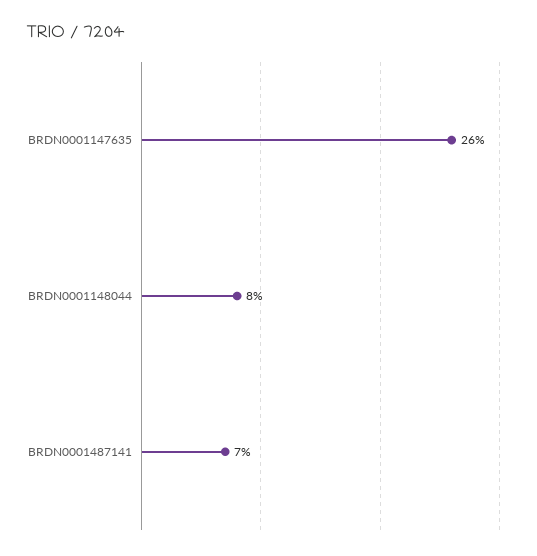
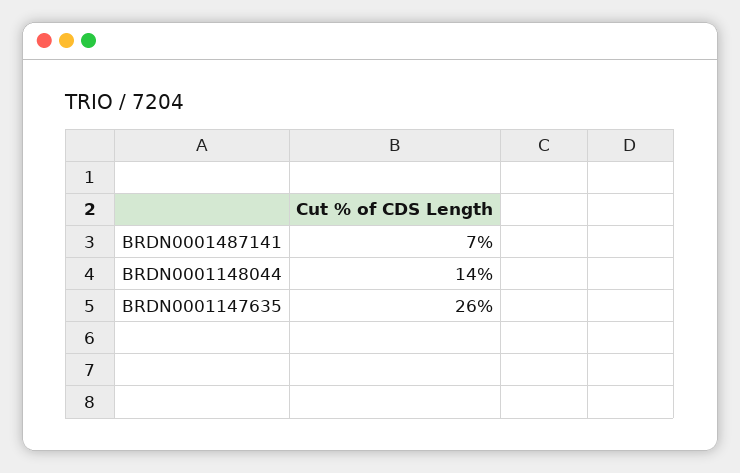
BRDN0001148044: 8 -> 14

